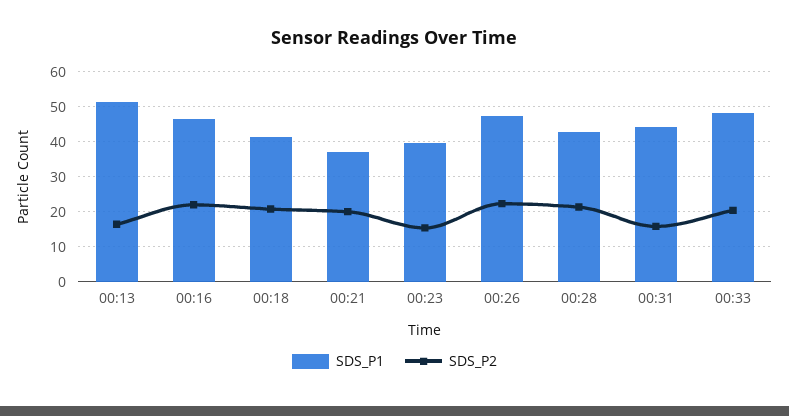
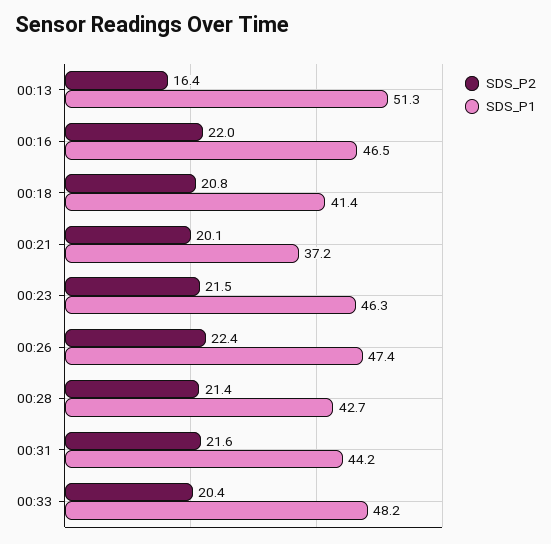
SDS_P1, 00:23: 40 -> 46.3
SDS_P2, 00:23: 16 -> 21.5
SDS_P2, 00:31: 16 -> 21.6

